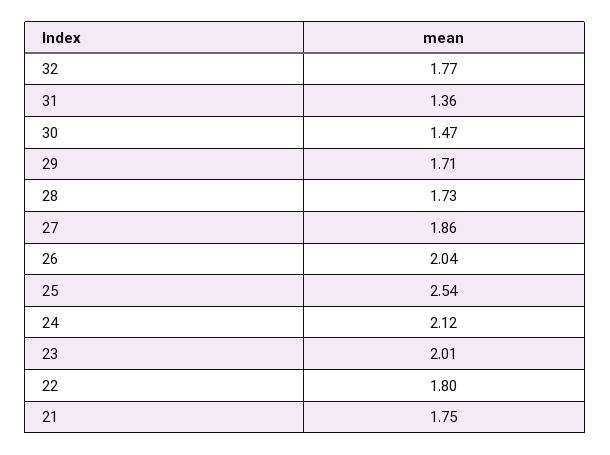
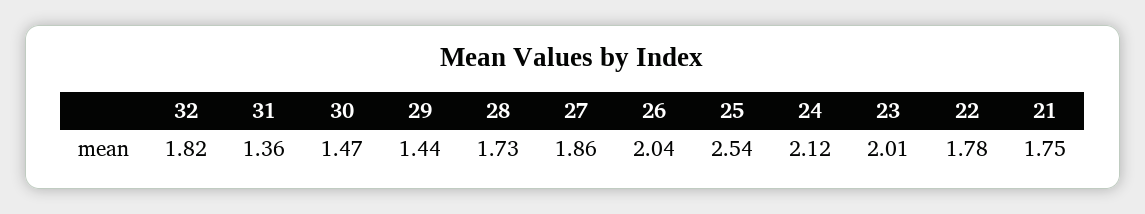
32: 1.77 -> 1.82
29: 1.71 -> 1.44
22: 1.8 -> 1.78

